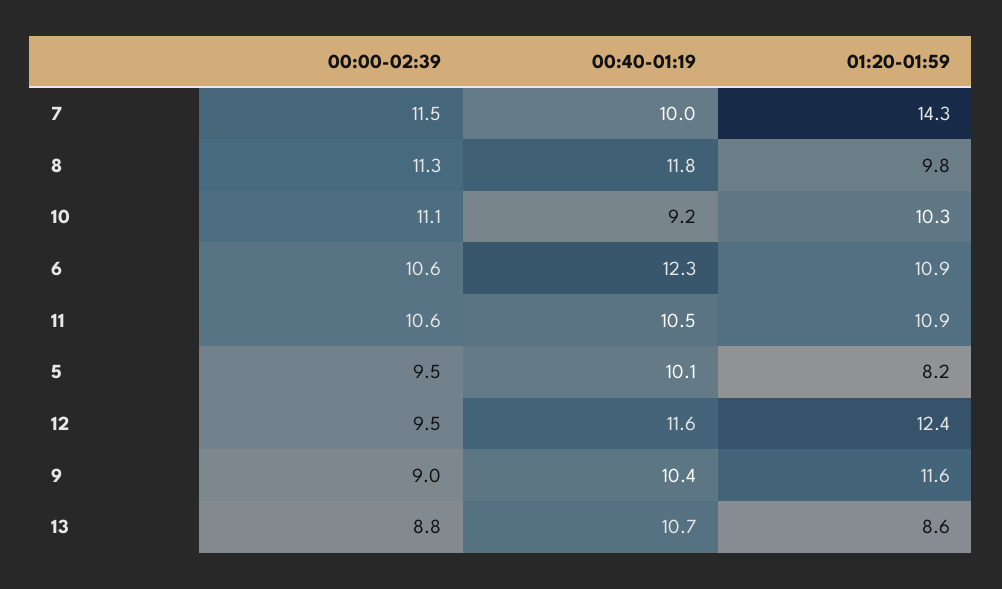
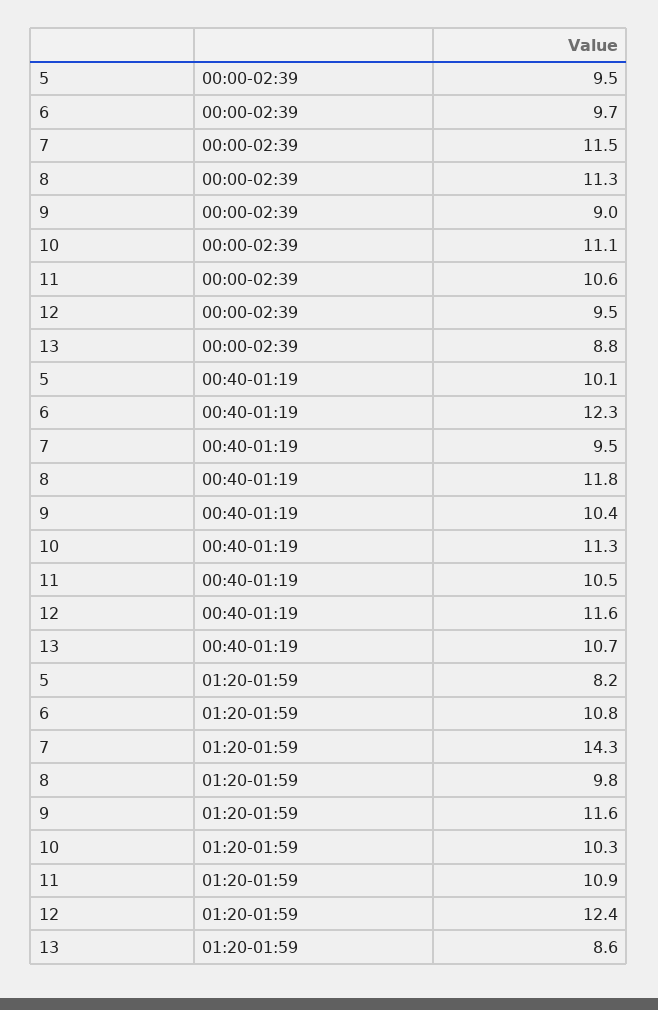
00:40-01:19, 7: 10 -> 9.5
00:40-01:19, 10: 9.2 -> 11.3
00:00-02:39, 6: 10.6 -> 9.7
01:20-01:59, 6: 10.9 -> 10.8

